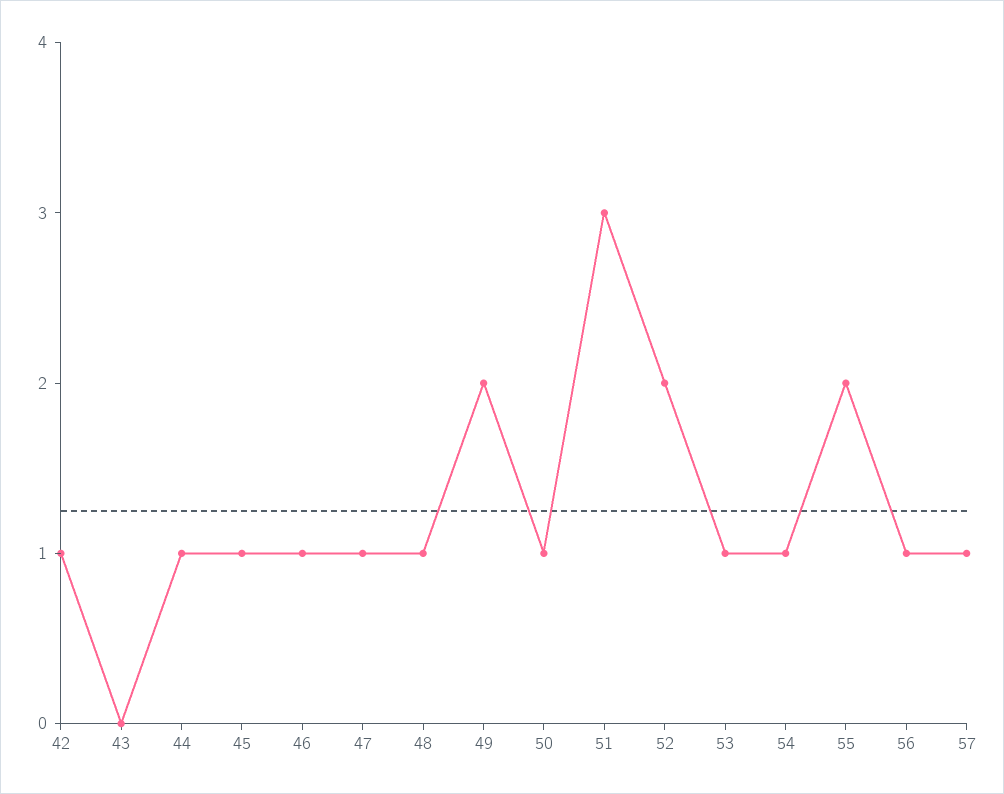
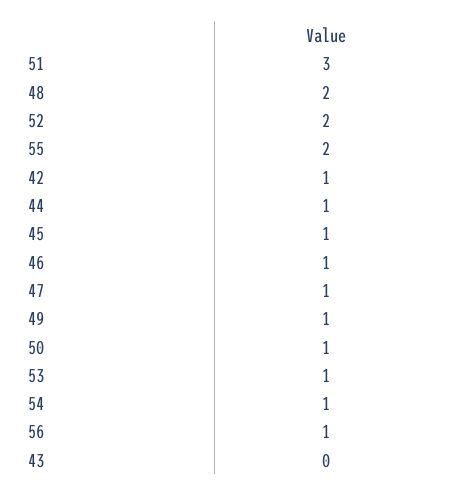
48: 1 -> 2
49: 2 -> 1
57: 1 -> none

